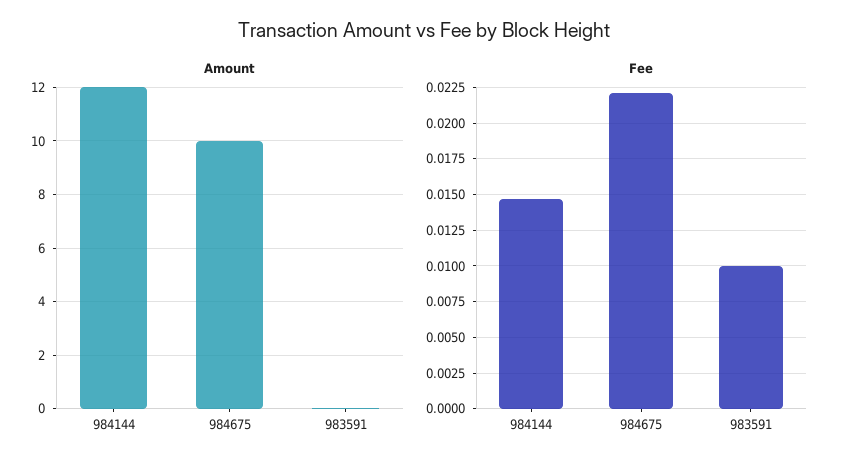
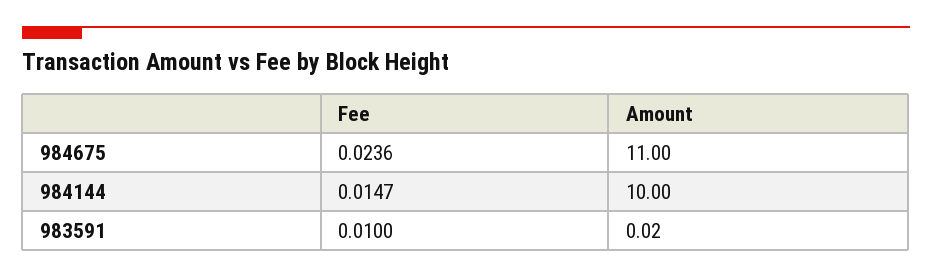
Amount, 984144: 12 -> 10
Amount, 984675: 10 -> 11
Fee, 984675: 0.022 -> 0.0236

